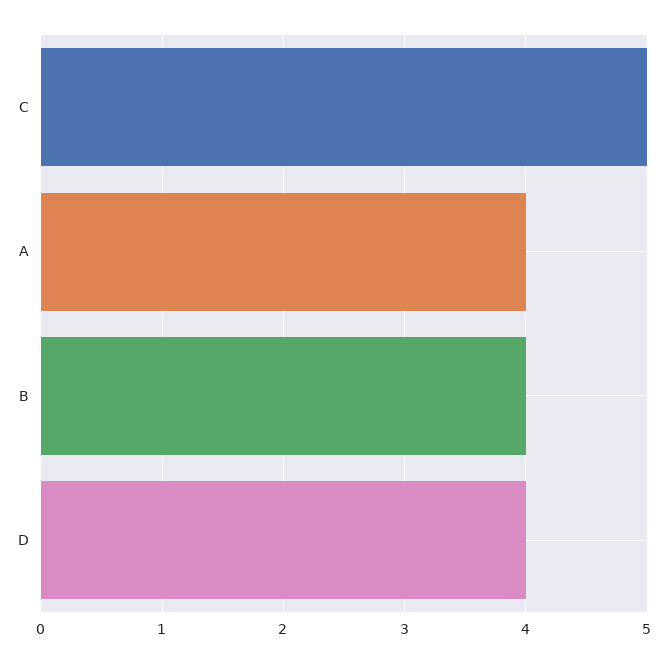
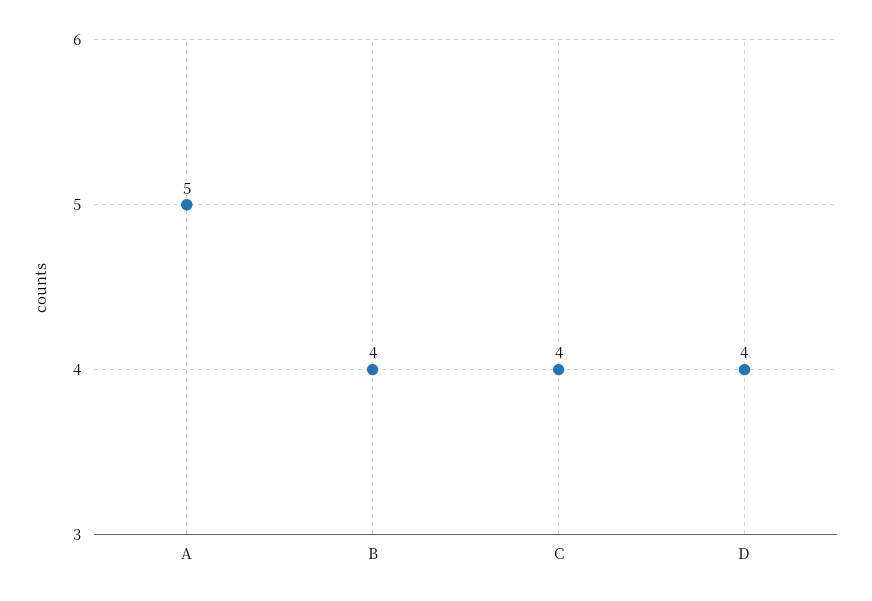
C: 5 -> 4
A: 4 -> 5

